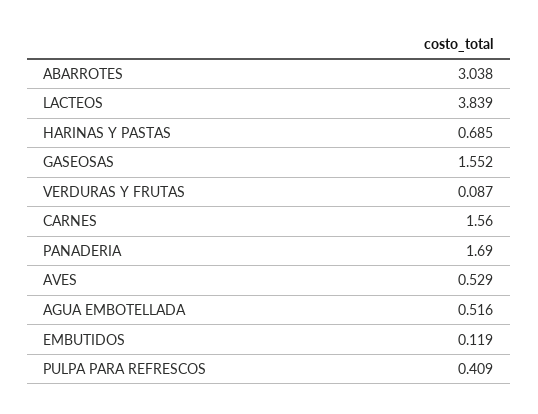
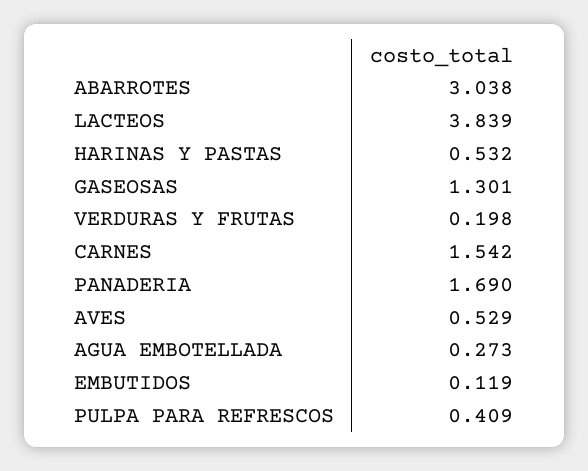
HARINAS Y PASTAS: 0.685 -> 0.532
GASEOSAS: 1.552 -> 1.301
VERDURAS Y FRUTAS: 0.087 -> 0.198
CARNES: 1.56 -> 1.542
AGUA EMBOTELLADA: 0.516 -> 0.273

